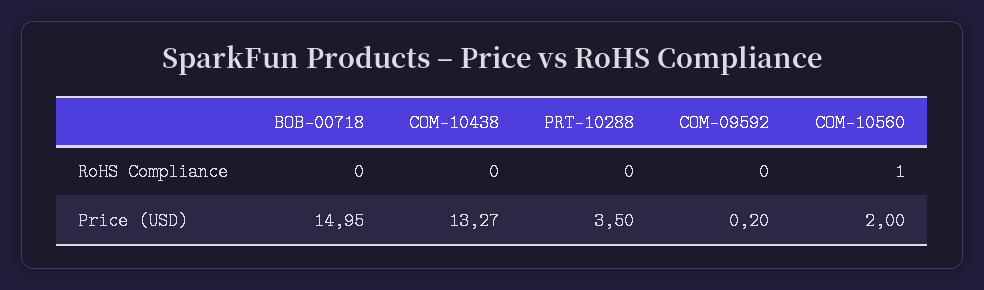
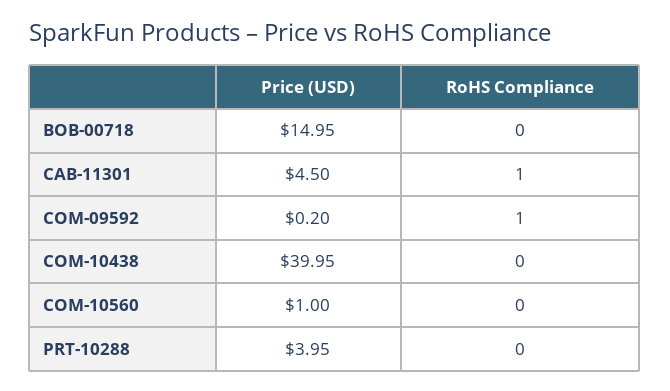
COM-09592, RoHS Compliance: 0 -> 1
COM-10560, RoHS Compliance: 1 -> 0
COM-10438, Price (USD): 13.27 -> 39.95
PRT-10288, Price (USD): 3.5 -> 3.95
COM-10560, Price (USD): 2 -> 1
CAB-11301, Price (USD): none -> 4.5
CAB-11301, RoHS Compliance: none -> 1

